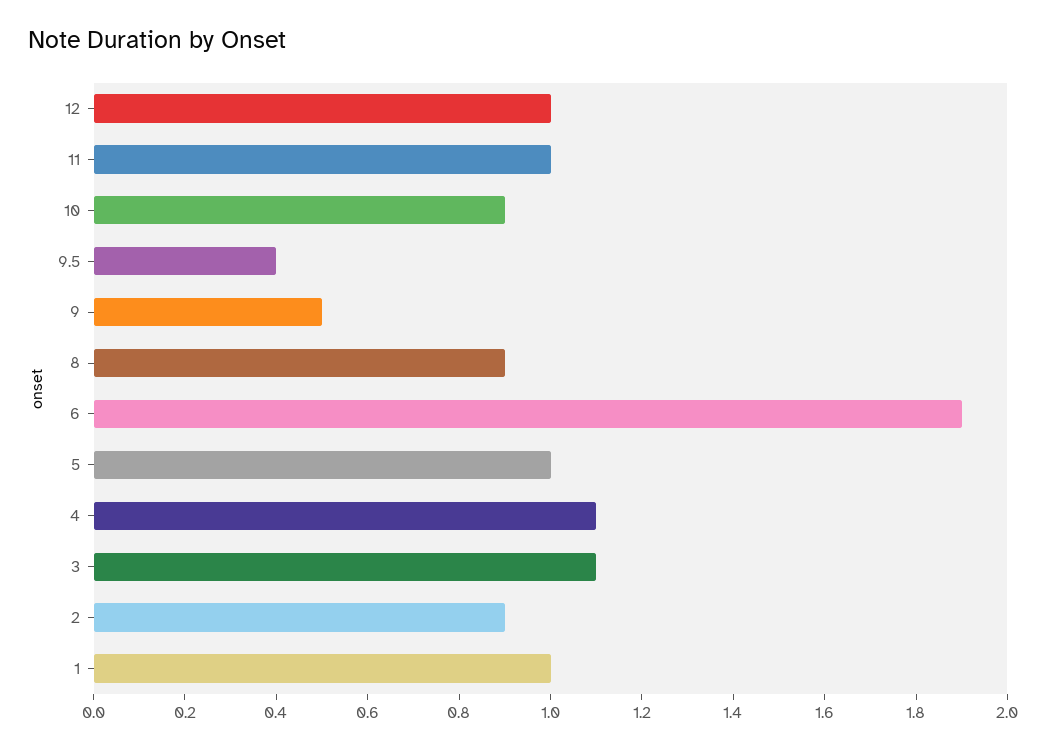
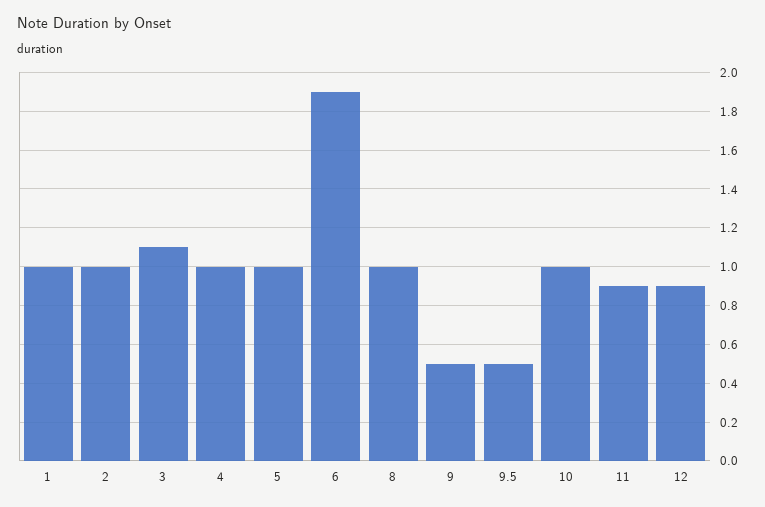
12: 1 -> 0.9
11: 1 -> 0.9
10: 0.9 -> 1
9.5: 0.4 -> 0.5
8: 0.9 -> 1
4: 1.1 -> 1
2: 0.9 -> 1

